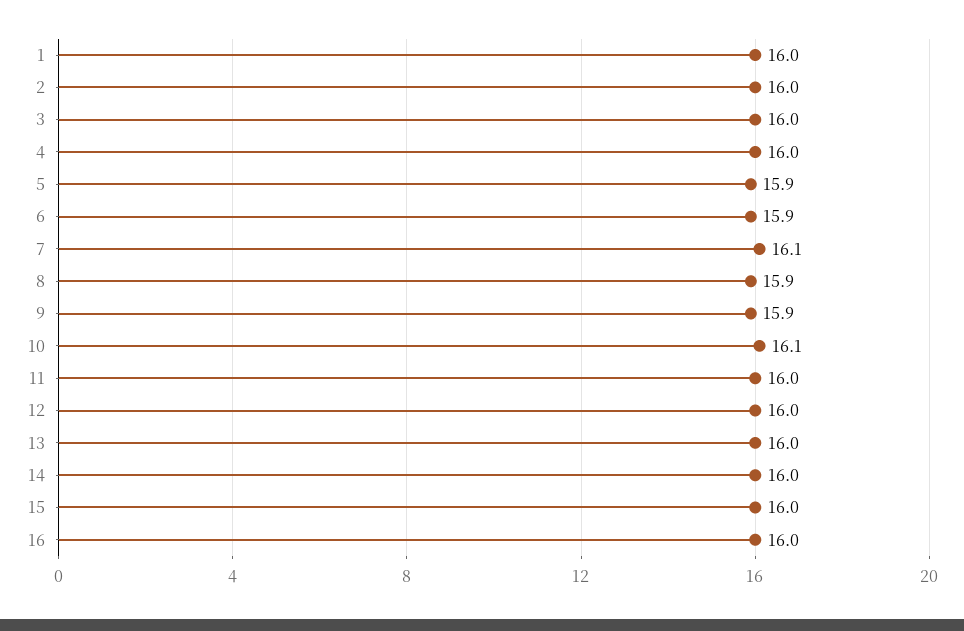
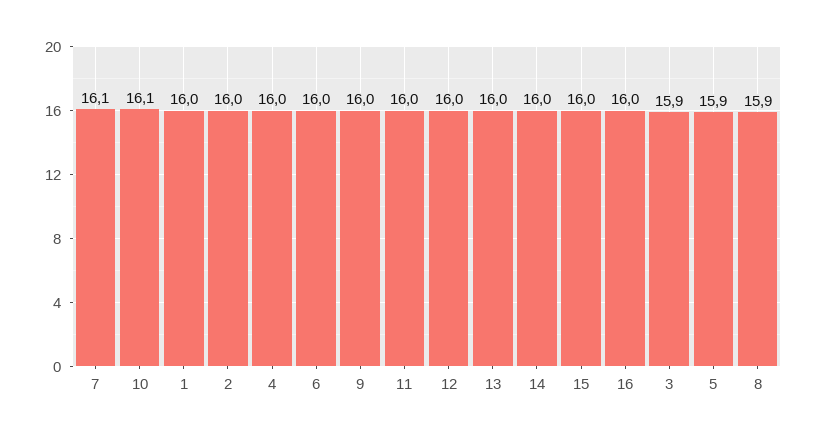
3: 16 -> 15.9
6: 15.9 -> 16
9: 15.9 -> 16

